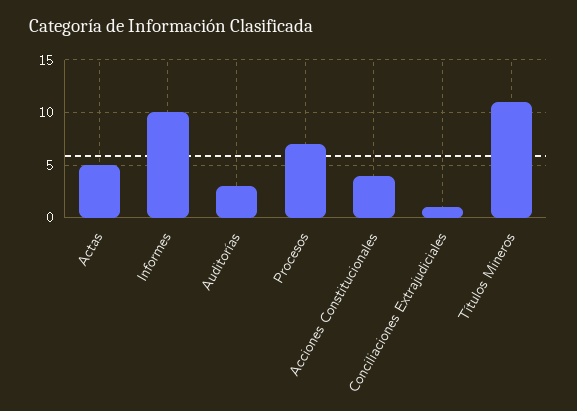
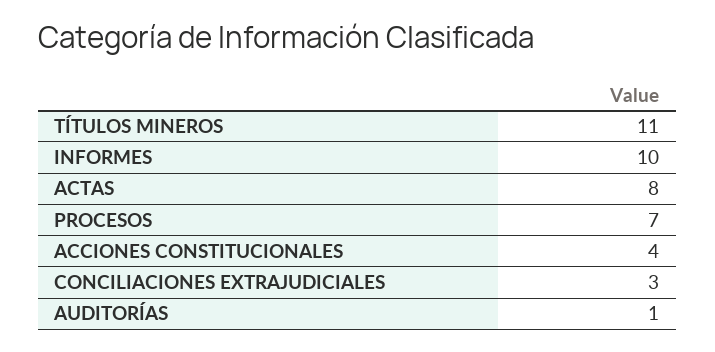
Actas: 5 -> 8
Auditorías: 3 -> 1
Conciliaciones Extrajudiciales: 1 -> 3

